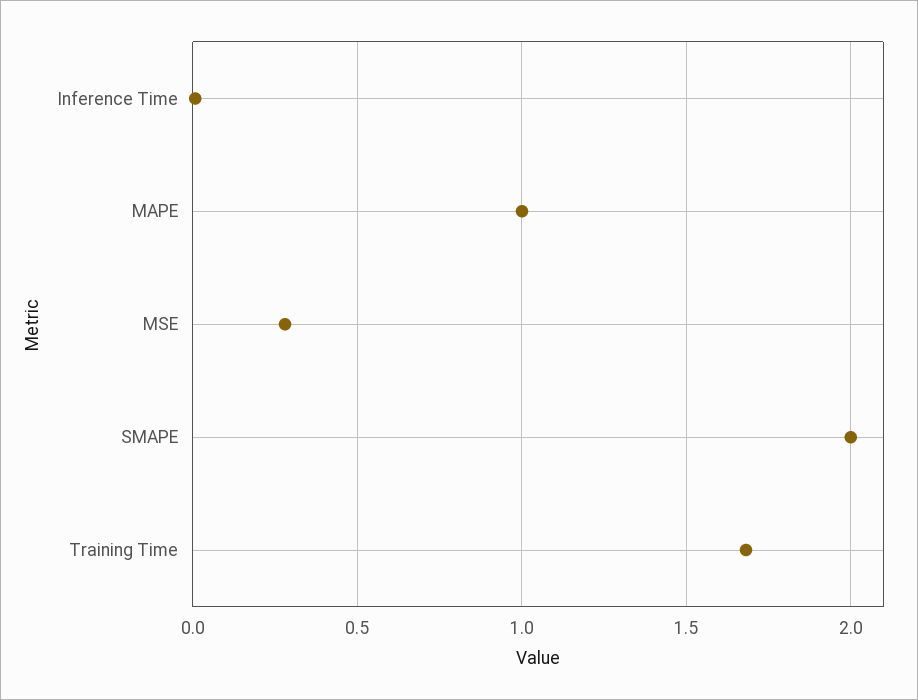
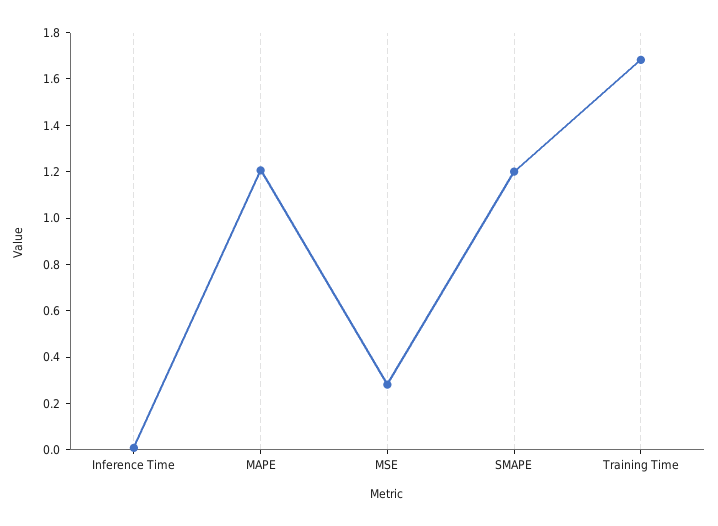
MAPE: 1 -> 1.2
SMAPE: 2 -> 1.2

